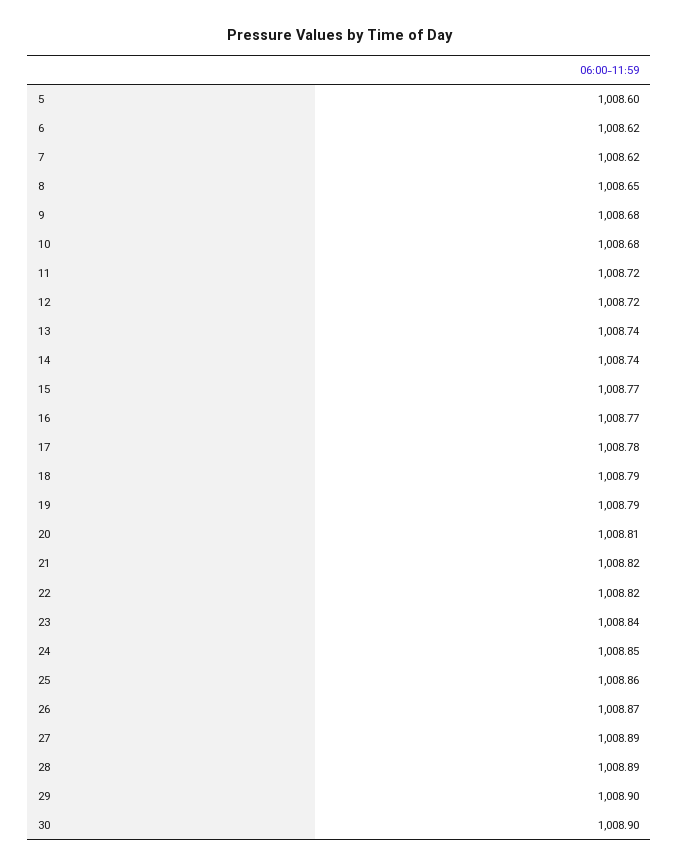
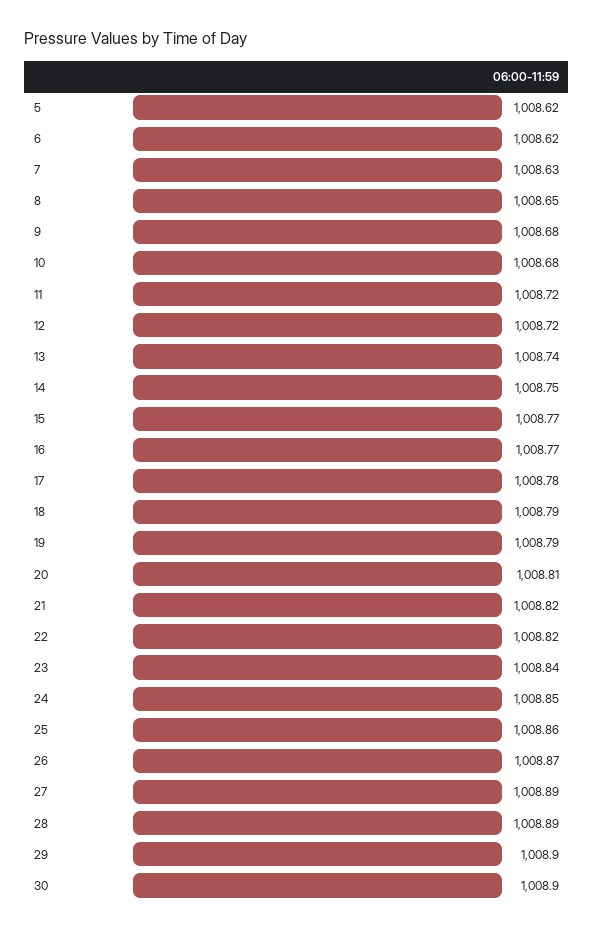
5: 1008.6 -> 1008.62
7: 1008.62 -> 1008.63
14: 1008.74 -> 1008.75

